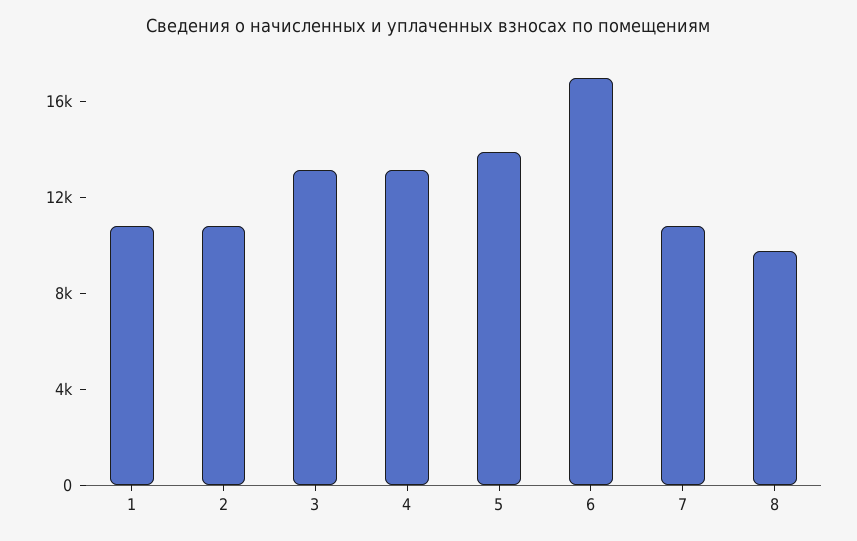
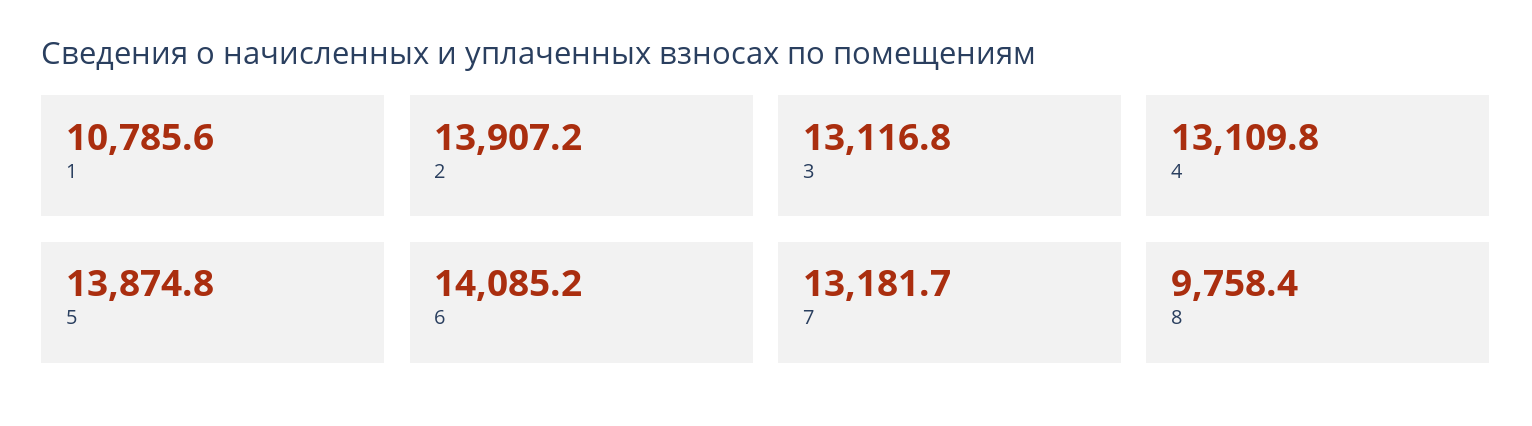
2: 11000 -> 13907.2
6: 17000 -> 14085.2
7: 11000 -> 13181.7

